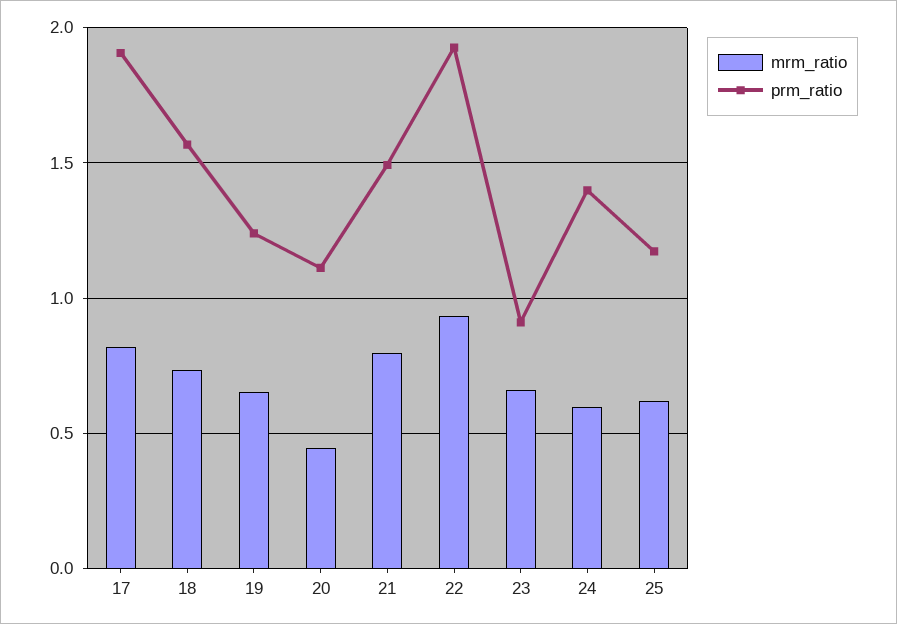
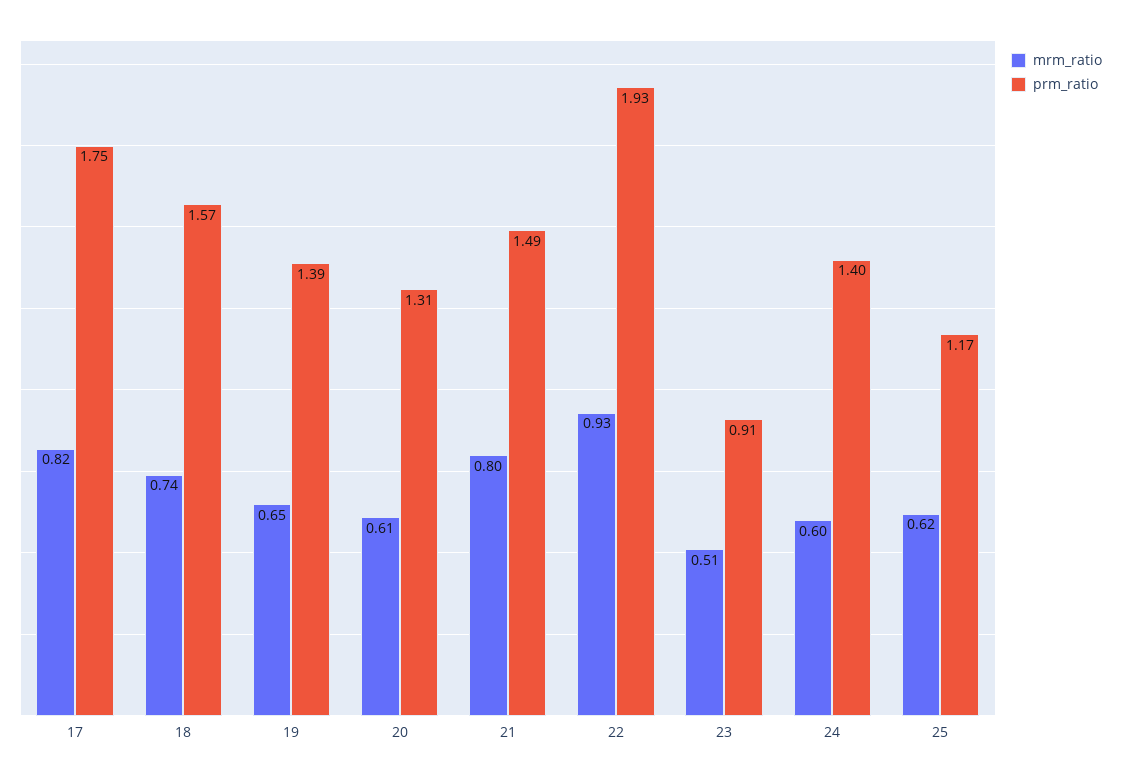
prm_ratio, 17: 1.9 -> 1.75
prm_ratio, 19: 1.25 -> 1.39
mrm_ratio, 20: 0.45 -> 0.61
prm_ratio, 20: 1.1 -> 1.31
mrm_ratio, 23: 0.65 -> 0.51

